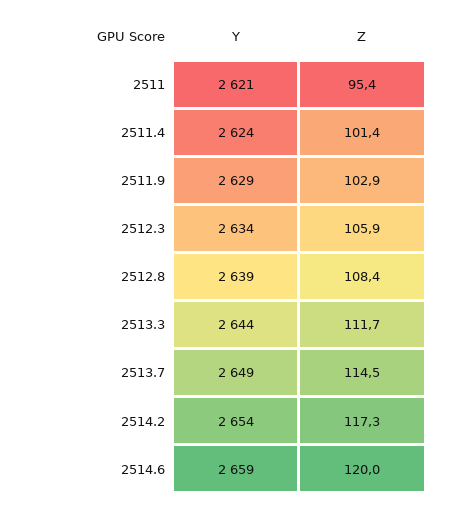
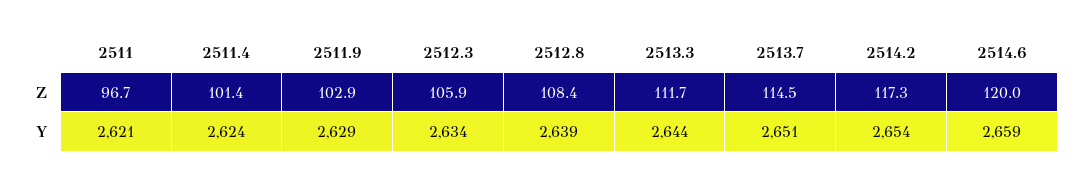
Z, 2511: 95.4 -> 96.7
Y, 2513.7: 2649 -> 2651

